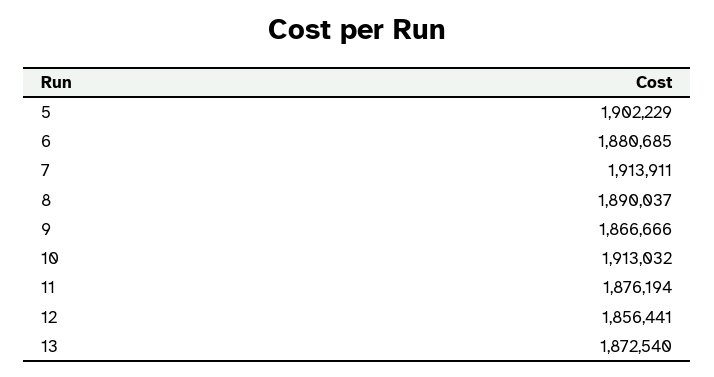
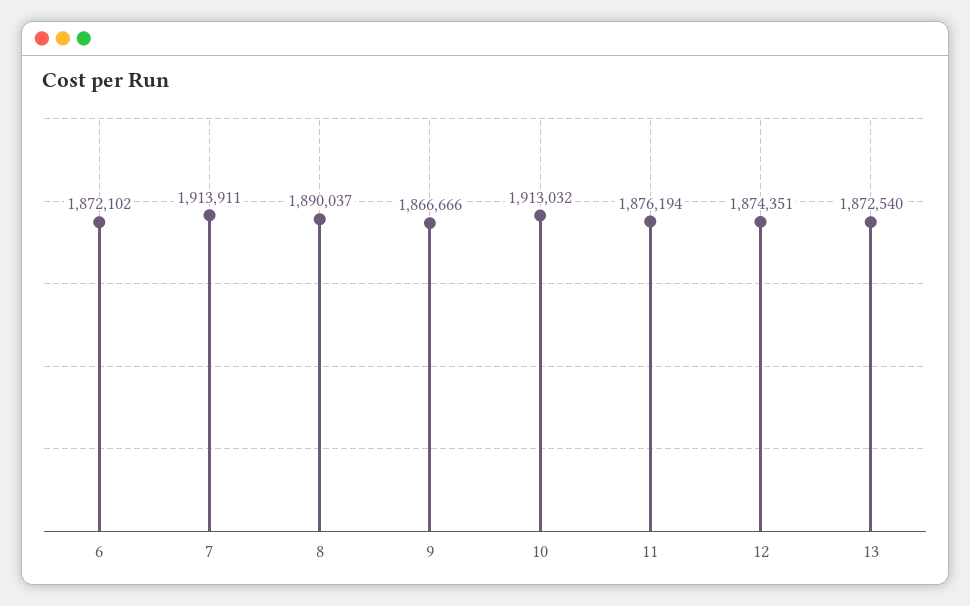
5: 1902229 -> none
6: 1880685 -> 1872102
12: 1856441 -> 1874351

